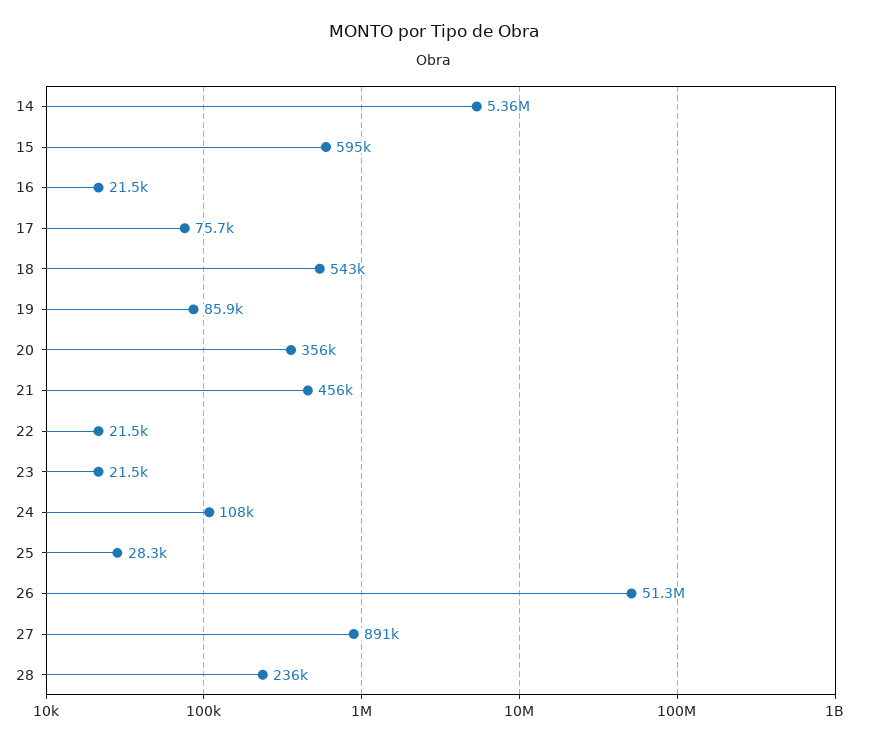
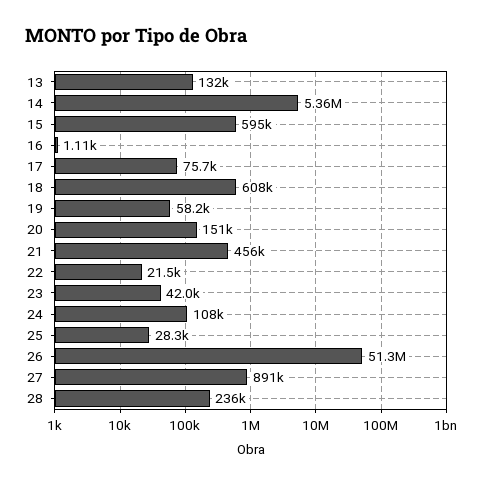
16: 21500 -> 1110
18: 543000 -> 608000
19: 85900 -> 58200
20: 356000 -> 151000
23: 21500 -> 42000
13: none -> 132000

